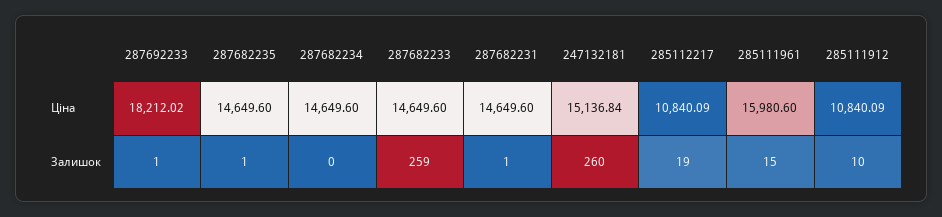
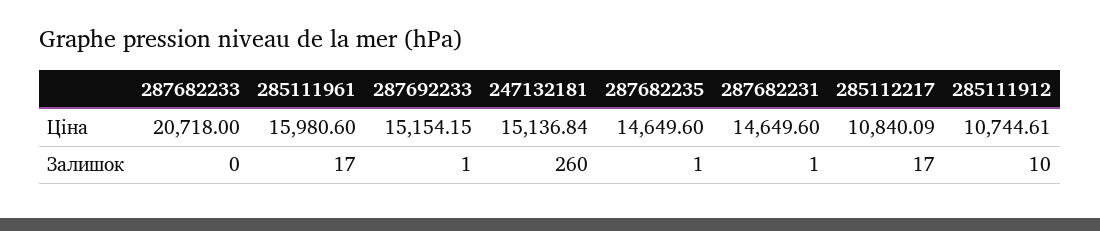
287692233, Ціна: 18212.02 -> 15154.15
287682234, Ціна: 14649.6 -> none
287682233, Ціна: 14649.6 -> 20718
285111912, Ціна: 10840.09 -> 10744.61
287682234, Залишок: 0 -> none
287682233, Залишок: 259 -> 0
285112217, Залишок: 19 -> 17
285111961, Залишок: 15 -> 17

